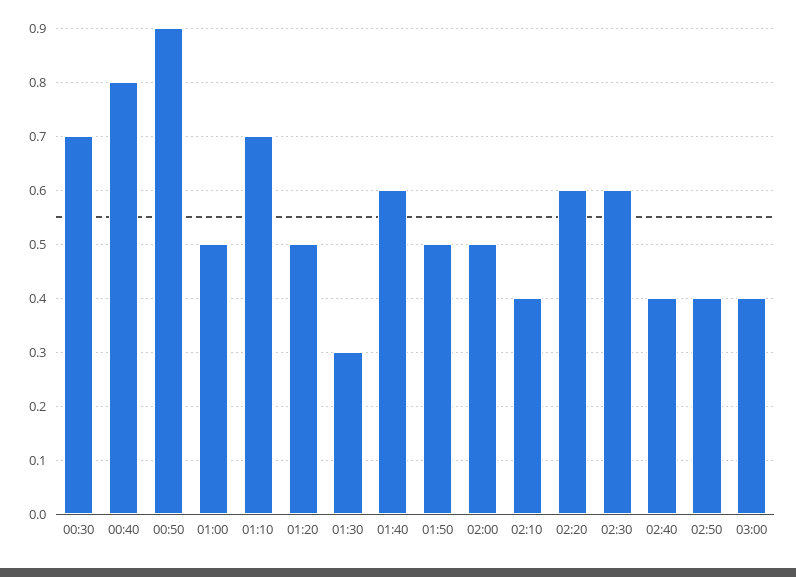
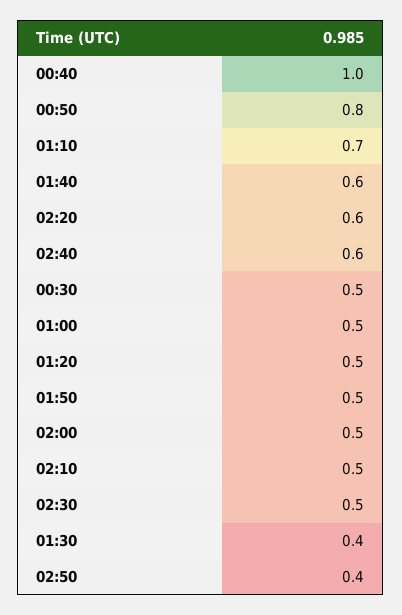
00:30: 0.7 -> 0.5
00:40: 0.8 -> 1
00:50: 0.9 -> 0.8
01:30: 0.3 -> 0.4
02:10: 0.4 -> 0.5
02:30: 0.6 -> 0.5
02:40: 0.4 -> 0.6
03:00: 0.4 -> none

